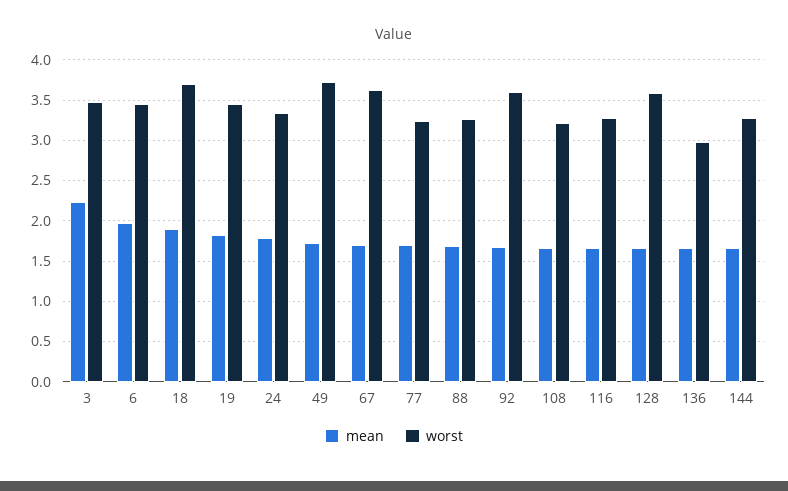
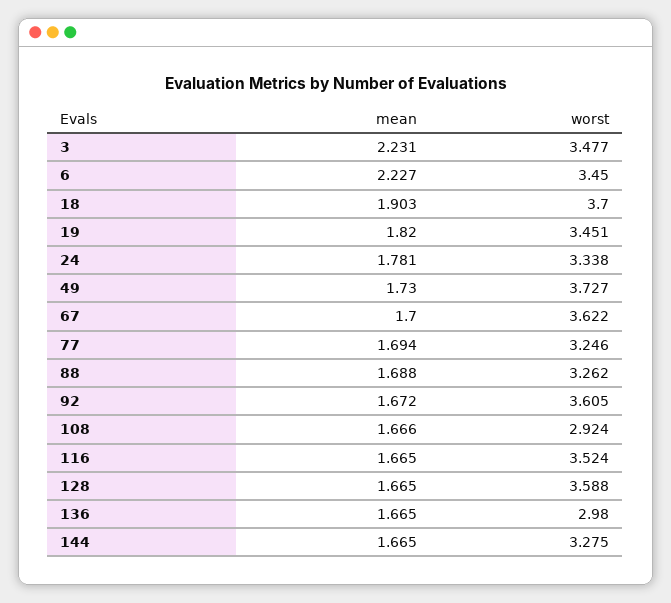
mean, 6: 2 -> 2.227
worst, 108: 3.2 -> 2.924
worst, 116: 3.3 -> 3.524

